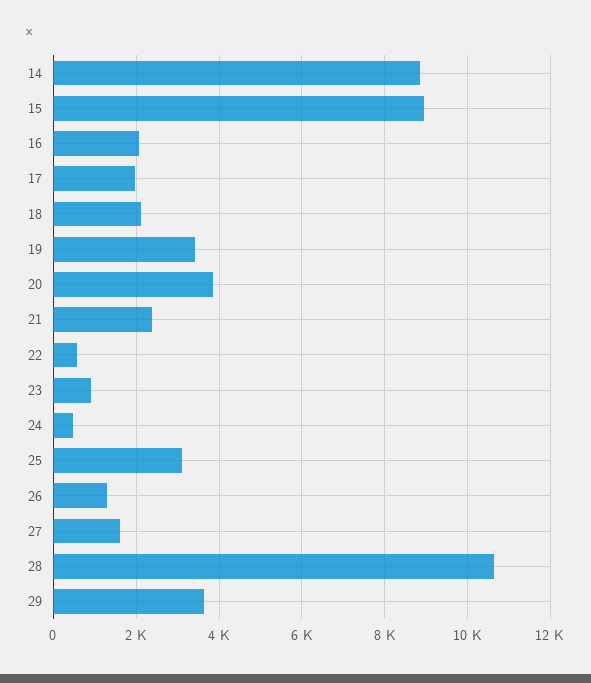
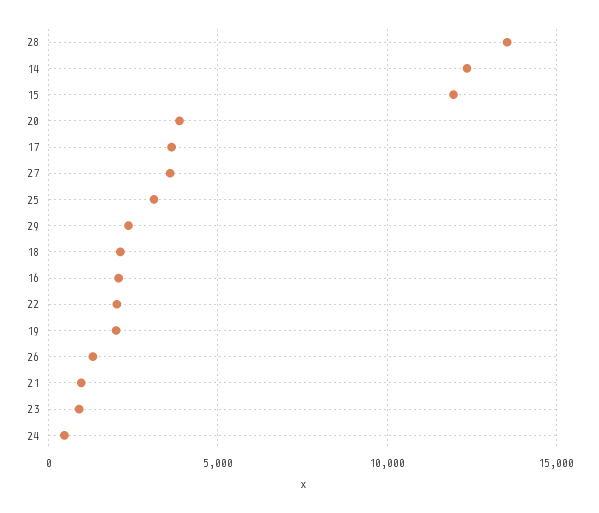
14: 8800 -> 12500
15: 9000 -> 12000
17: 2000 -> 3500
19: 3400 -> 2000
21: 2400 -> 1000
22: 600 -> 2000
27: 1600 -> 3500
28: 10600 -> 13500
29: 3600 -> 2500

